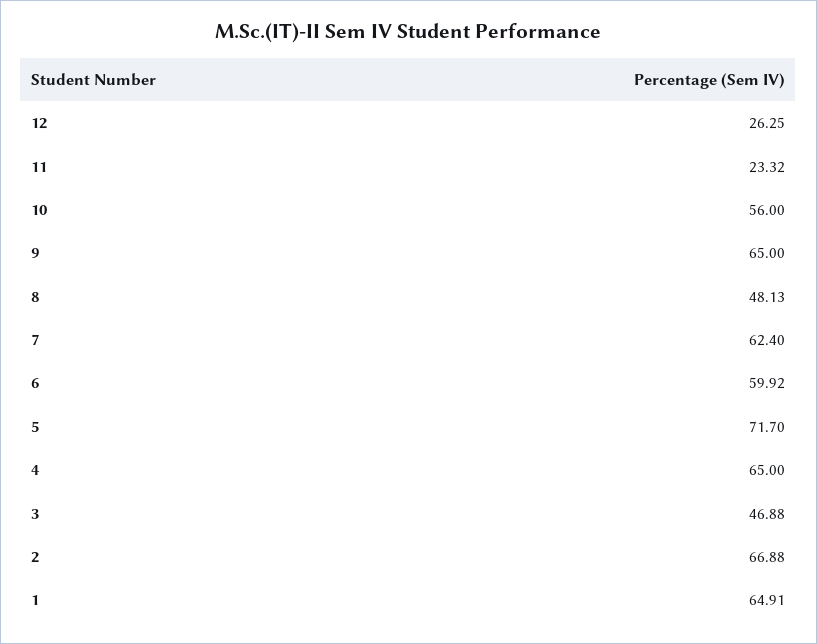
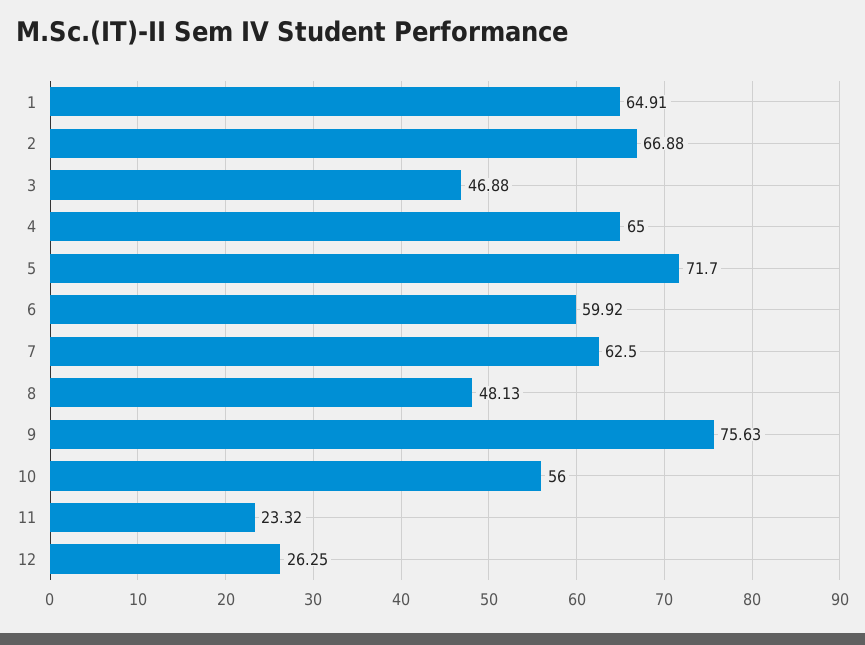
9: 65 -> 75.63
7: 62.4 -> 62.5

